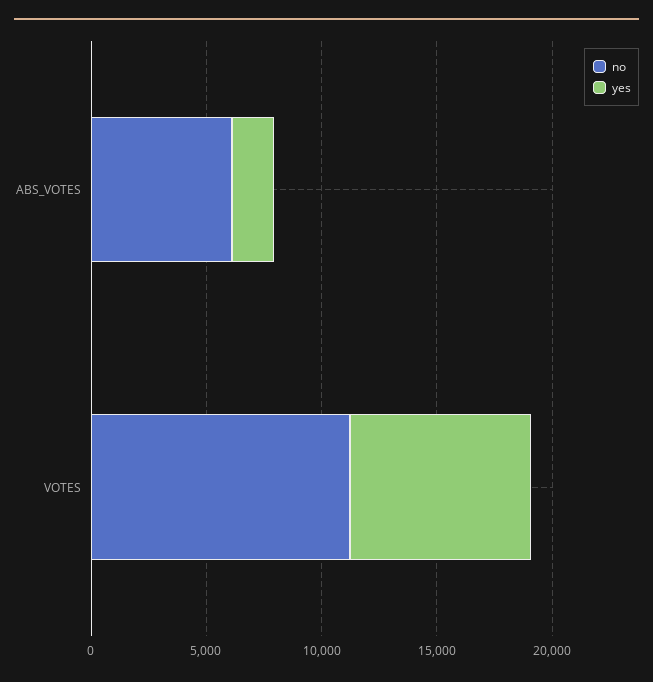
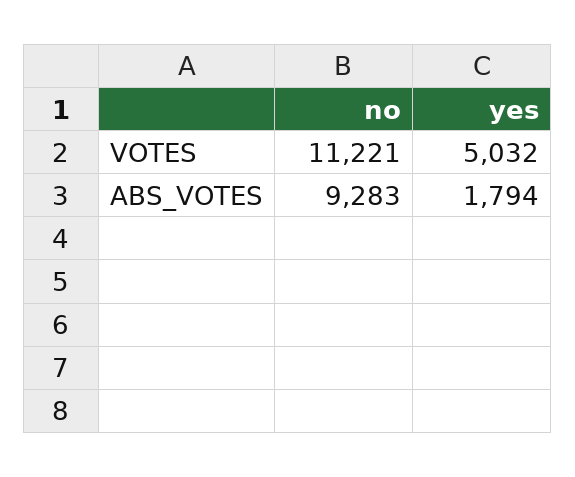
no, ABS_VOTES: 6000 -> 9283
yes, VOTES: 8000 -> 5032

